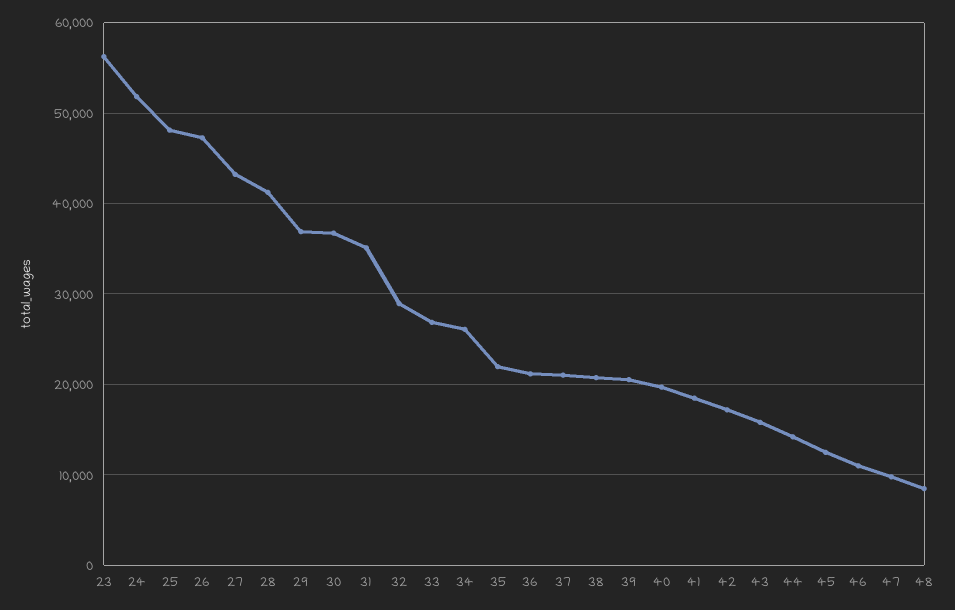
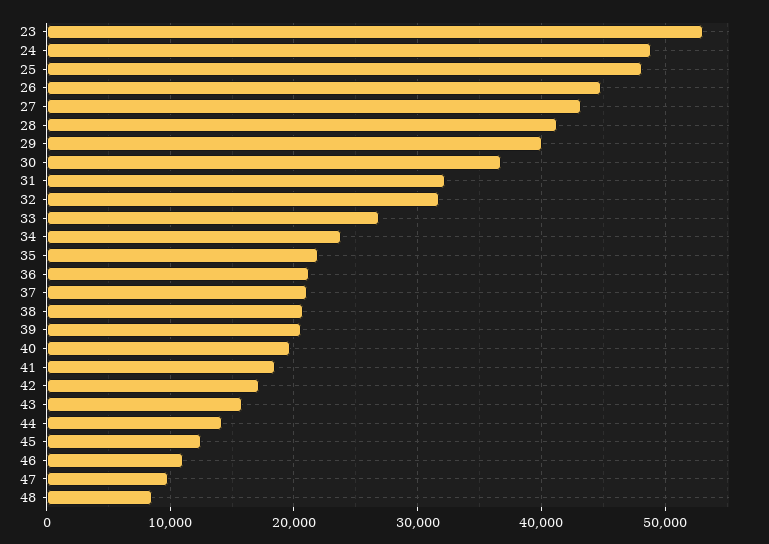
23: 56000 -> 53000
24: 52000 -> 49000
26: 47000 -> 45000
29: 37000 -> 40000
31: 35000 -> 32000
32: 29000 -> 32000
34: 26000 -> 24000

